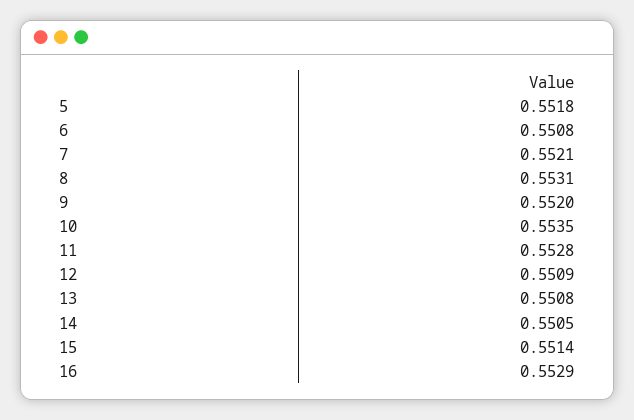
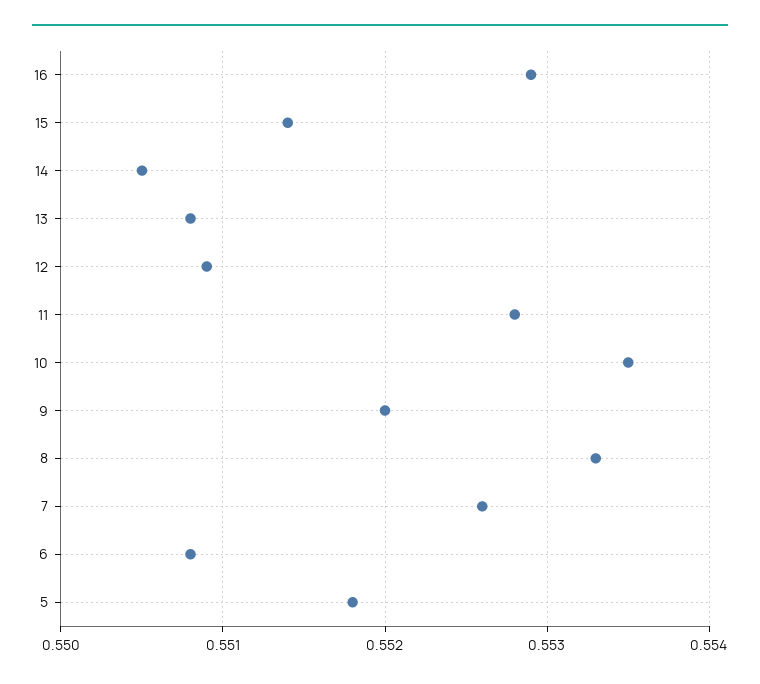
7: 0.5521 -> 0.5526
8: 0.5531 -> 0.5533

